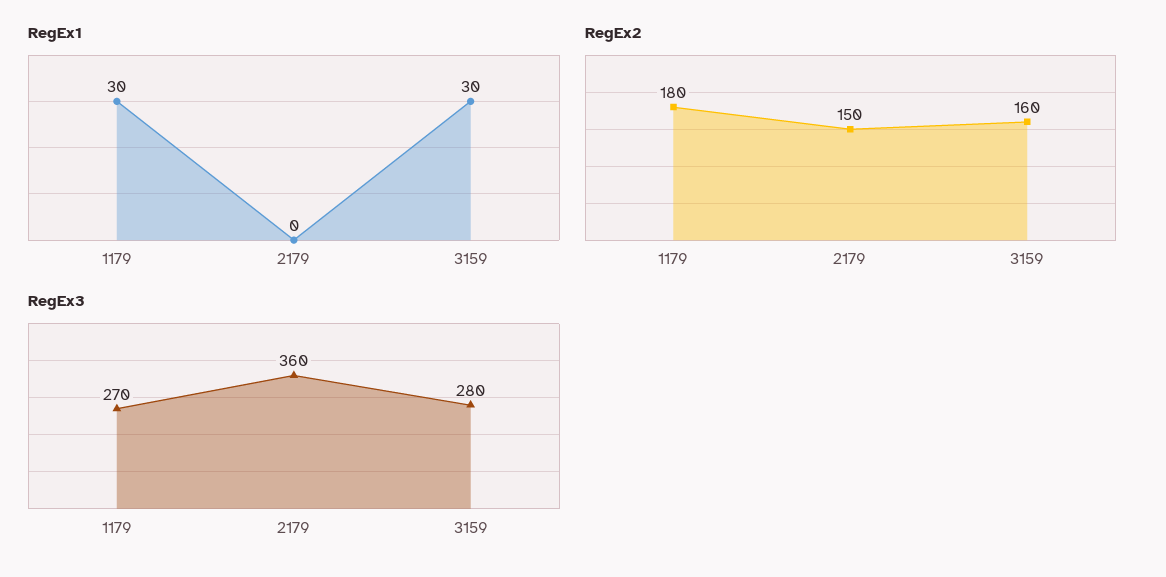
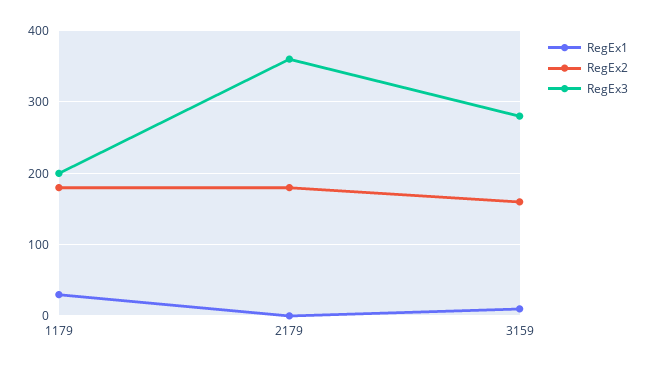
RegEx1, 3159: 30 -> 10
RegEx2, 2179: 150 -> 180
RegEx3, 1179: 270 -> 200

